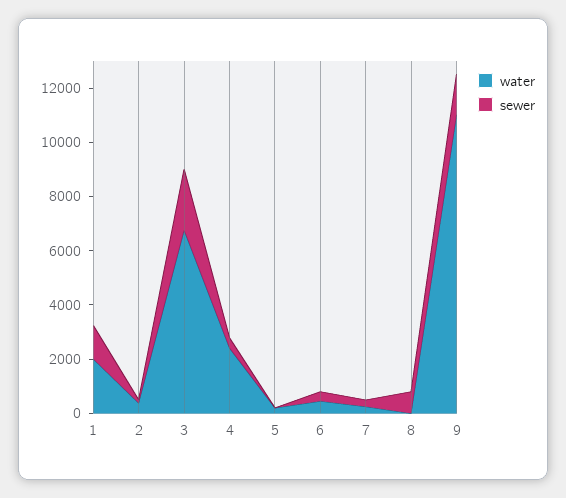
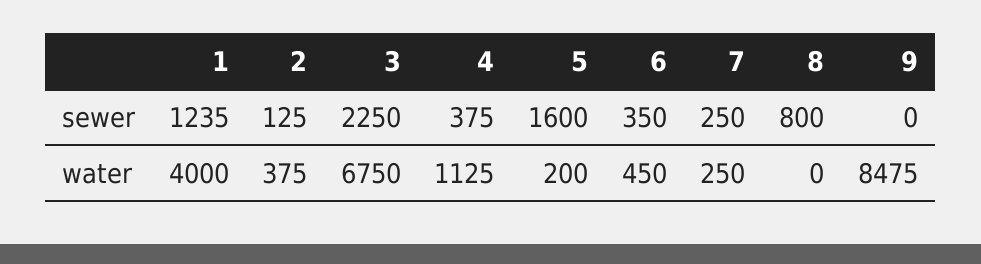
water, 1: 2000 -> 4000
water, 4: 2500 -> 1125
sewer, 5: 0 -> 1600
water, 9: 11000 -> 8475
sewer, 9: 1500 -> 0

